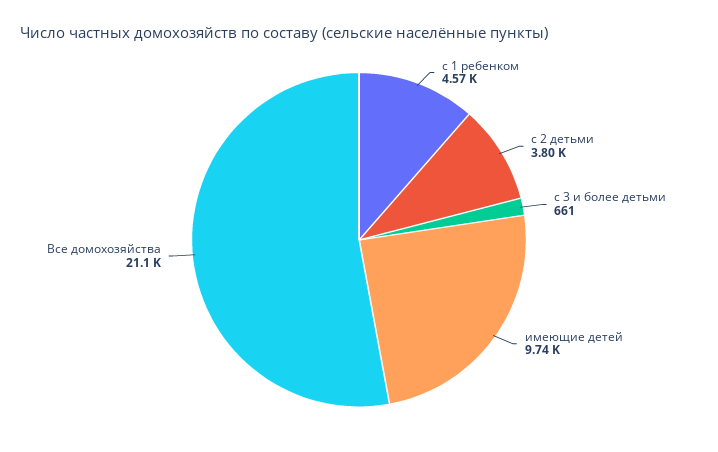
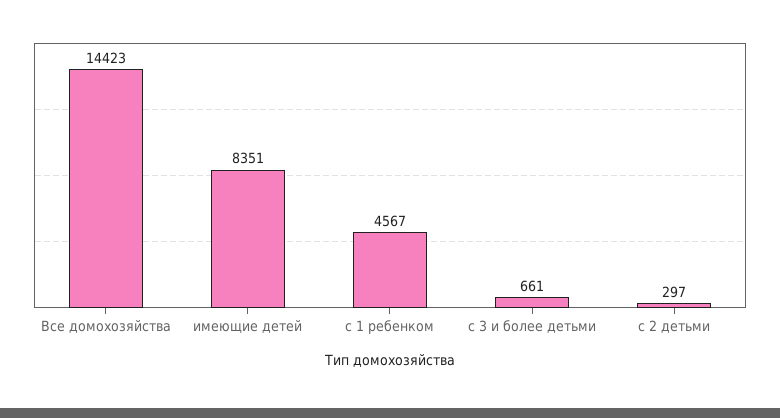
с 2 детьми: 3800 -> 297
имеющие детей: 9740 -> 8351
Все домохозяйства: 21100 -> 14423

